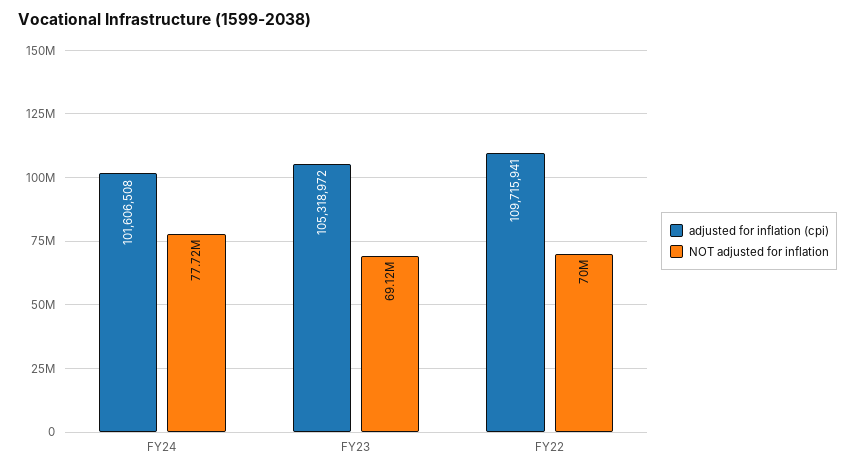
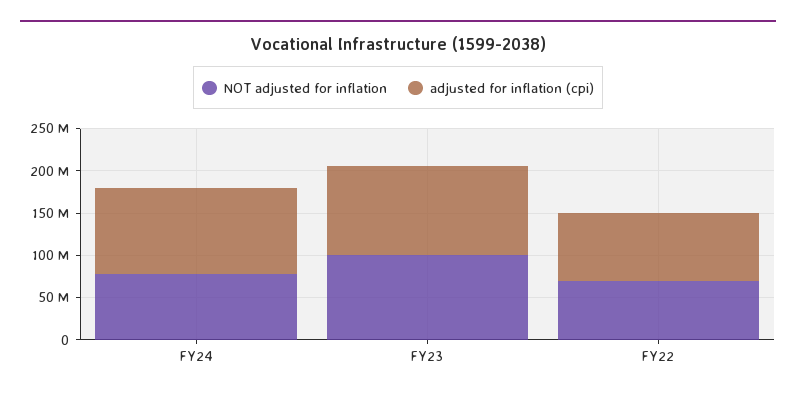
NOT adjusted for inflation, FY23: 69120000 -> 100000000
adjusted for inflation (cpi), FY22: 109715941 -> 80000000

